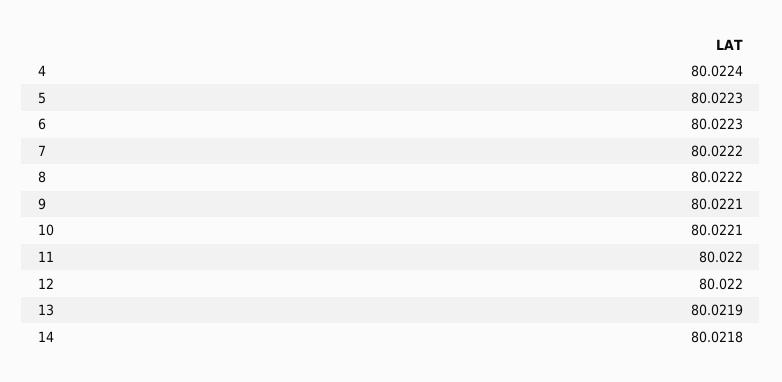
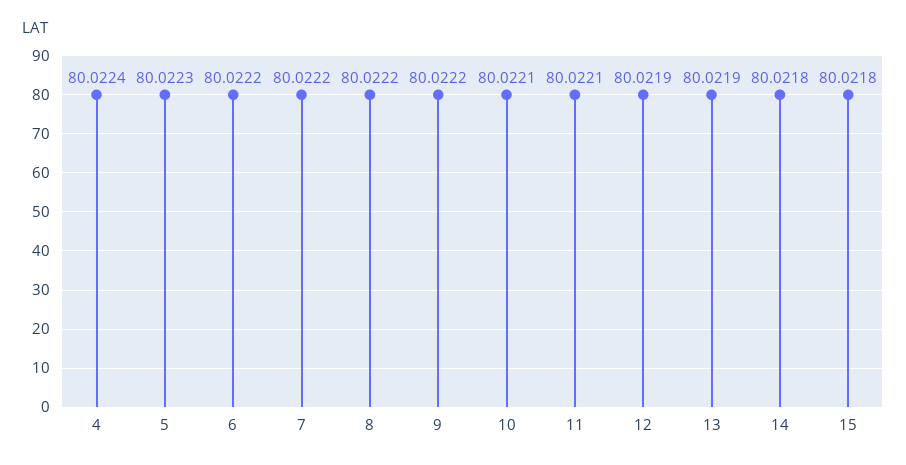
6: 80.0223 -> 80.0222
9: 80.0221 -> 80.0222
11: 80.022 -> 80.0221
12: 80.022 -> 80.0219
15: none -> 80.0218

